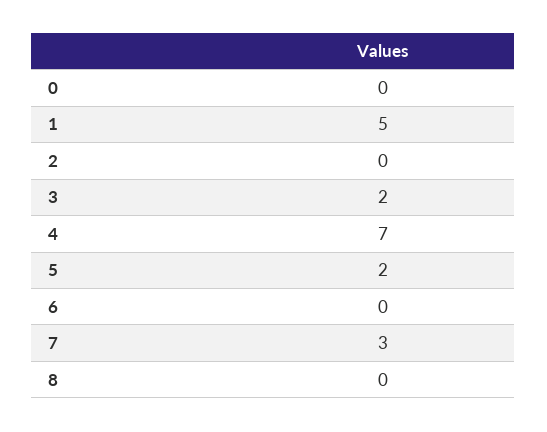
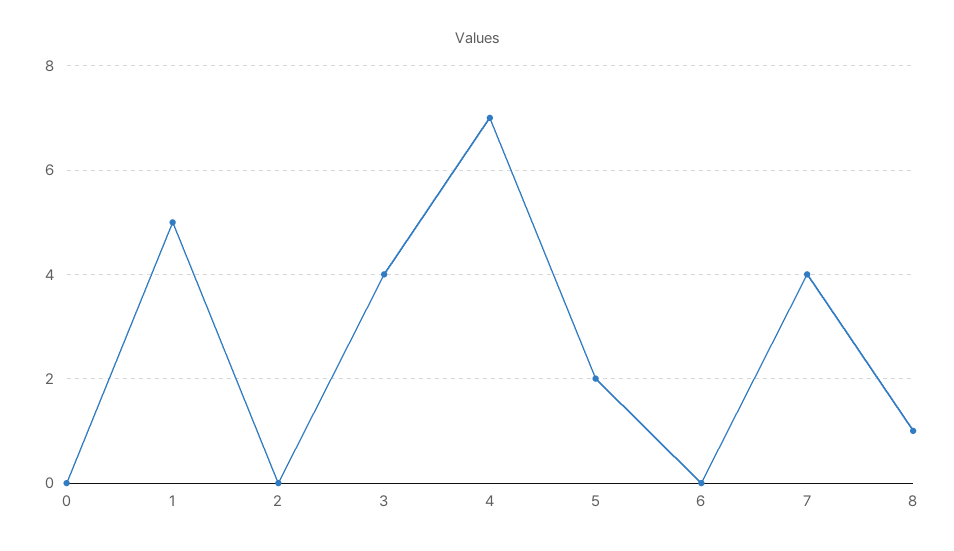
3: 2 -> 4
7: 3 -> 4
8: 0 -> 1

